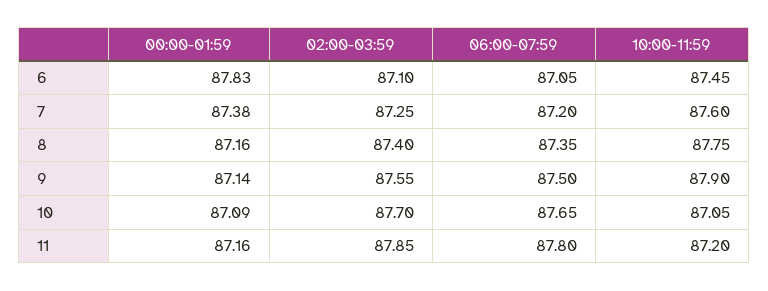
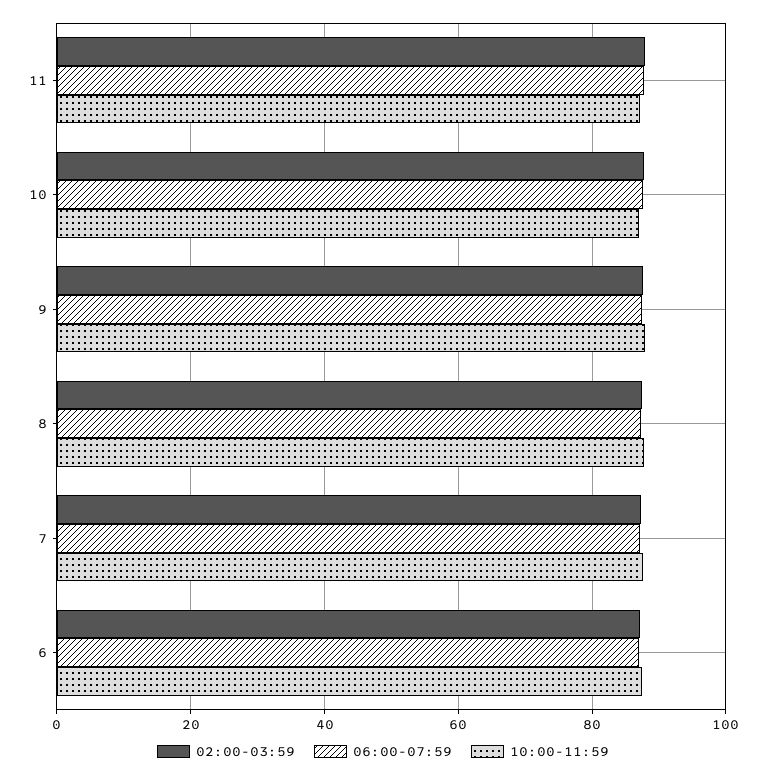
00:00-01:59, 6: 87.83 -> none
00:00-01:59, 7: 87.38 -> none
00:00-01:59, 8: 87.16 -> none
00:00-01:59, 9: 87.14 -> none
00:00-01:59, 10: 87.09 -> none
00:00-01:59, 11: 87.16 -> none

